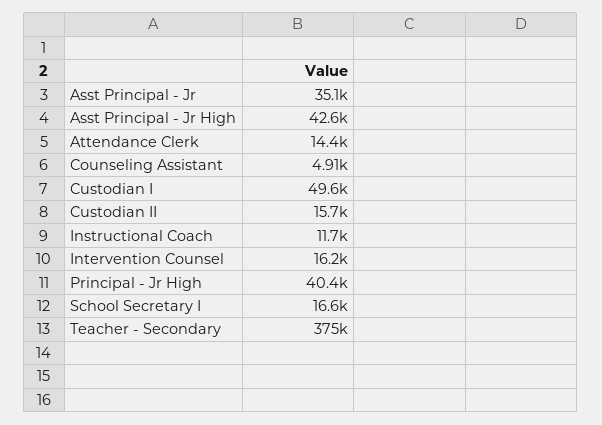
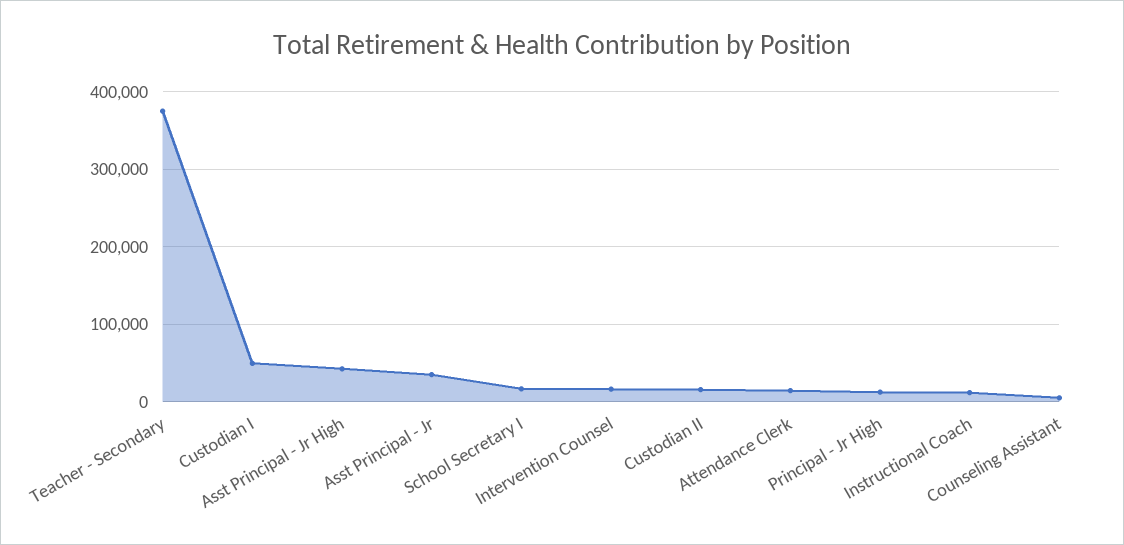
Principal - Jr High: 40400 -> 10000

